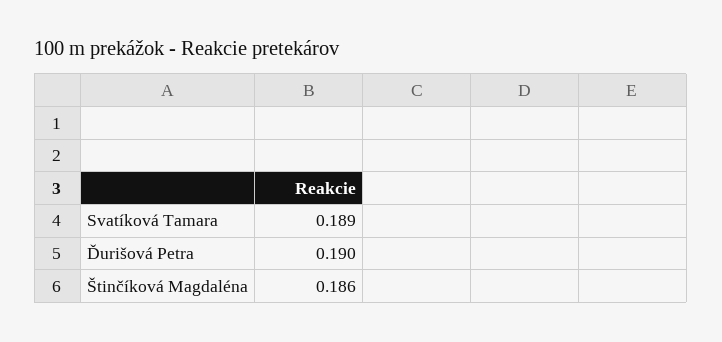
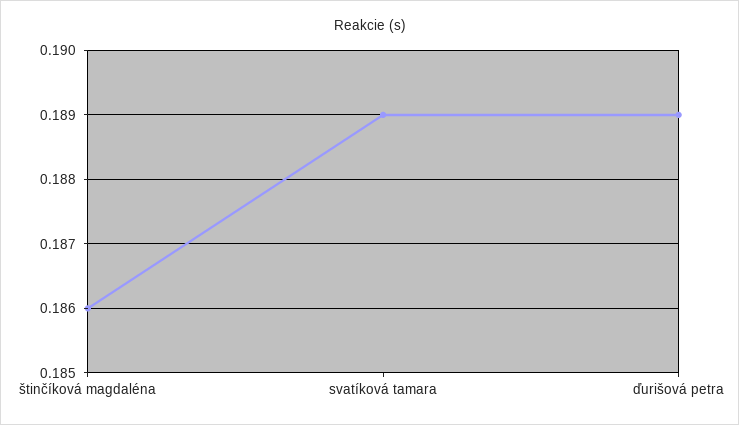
Ďurišová Petra: 0.19 -> 0.189

